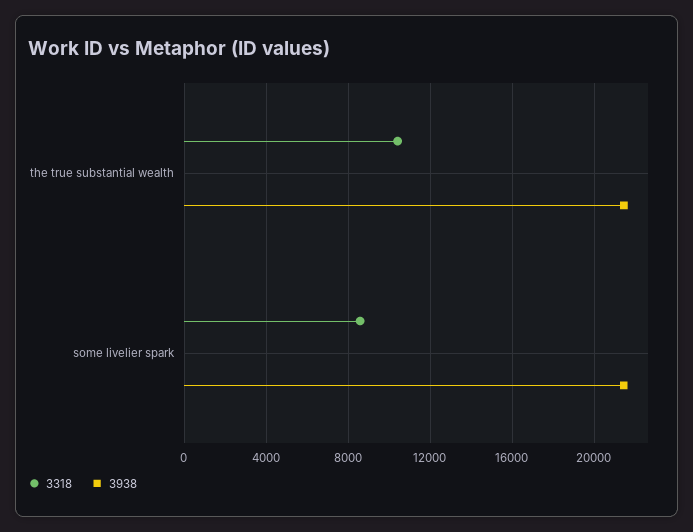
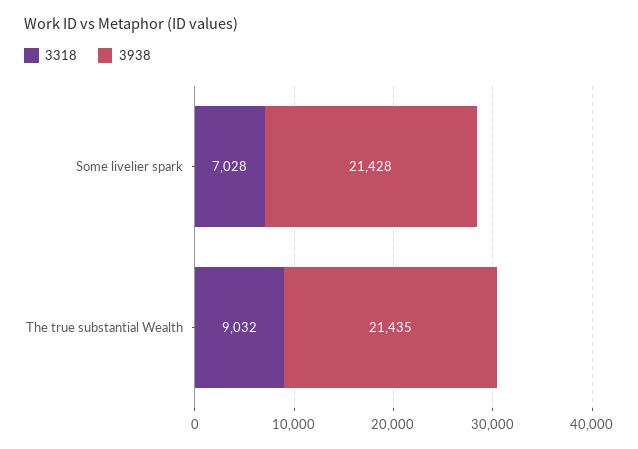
3318, the true substantial wealth: 10500 -> 9032
3318, some livelier spark: 8500 -> 7028

